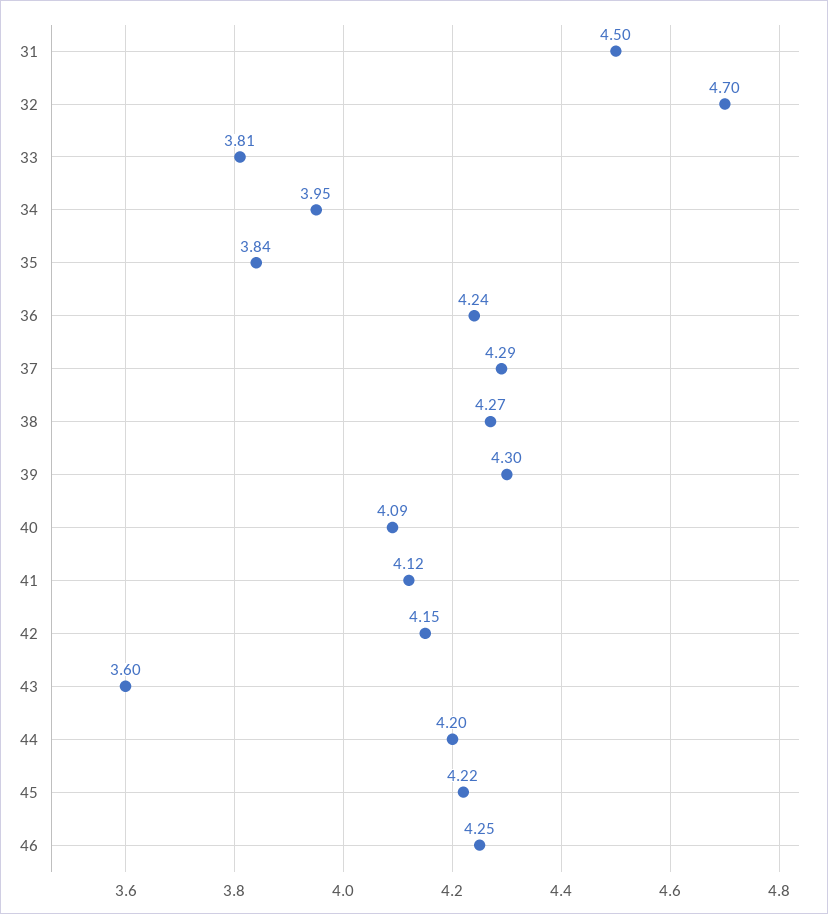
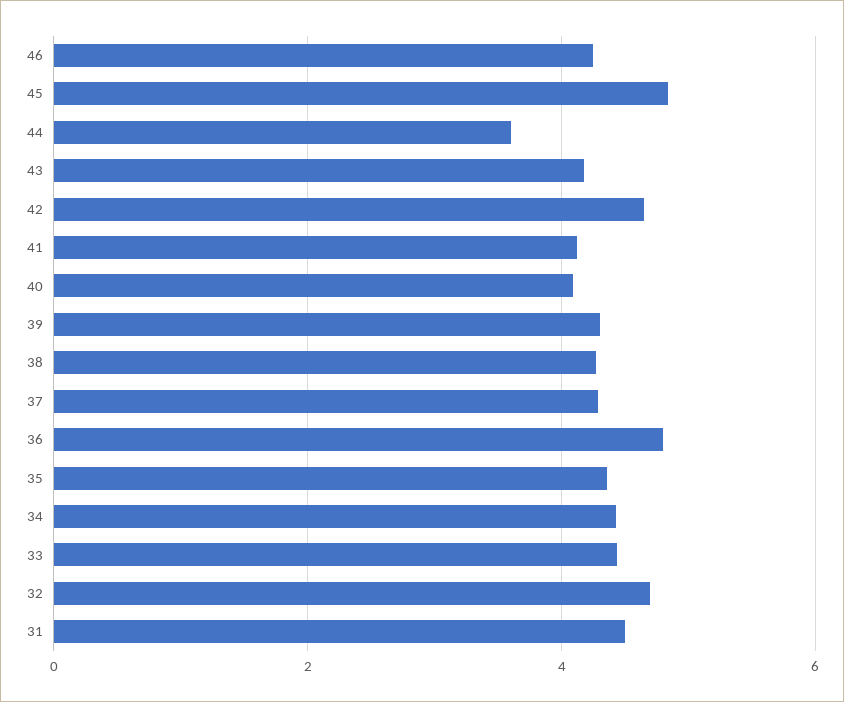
33: 3.81 -> 4.4
34: 3.95 -> 4.4
35: 3.84 -> 4.4
36: 4.24 -> 4.8
42: 4.15 -> 4.6
43: 3.6 -> 4.2
44: 4.2 -> 3.6
45: 4.22 -> 4.8

